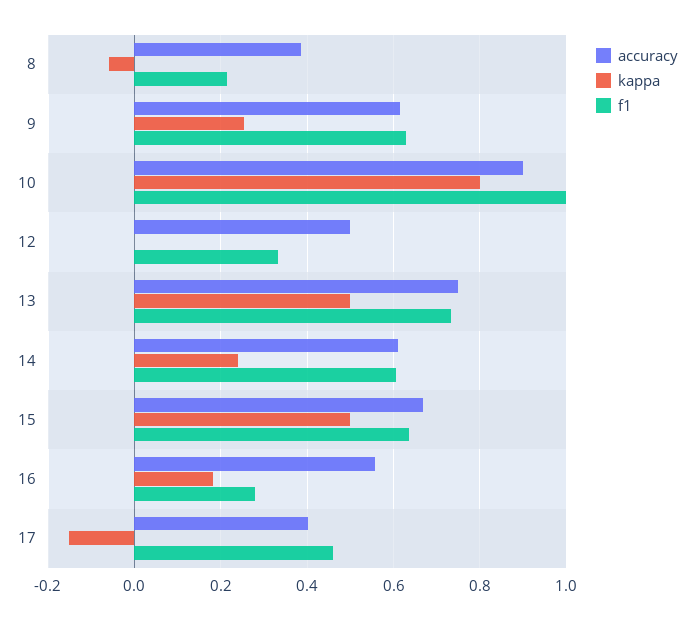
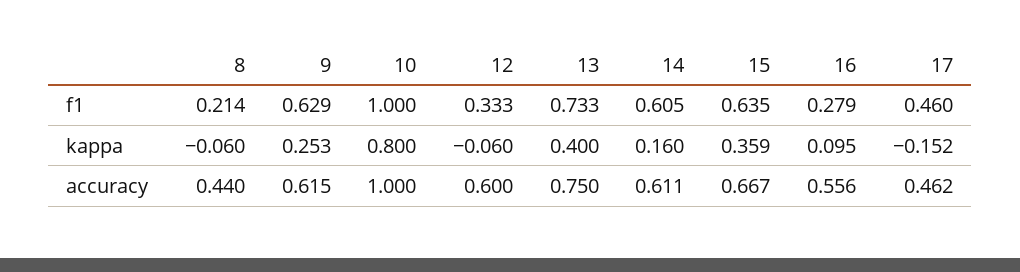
accuracy, 8: 0.38 -> 0.44
accuracy, 10: 0.9 -> 1
accuracy, 12: 0.5 -> 0.6
kappa, 12: 0 -> -0.06
kappa, 13: 0.5 -> 0.4
kappa, 14: 0.24 -> 0.16
kappa, 15: 0.5 -> 0.359
kappa, 16: 0.18 -> 0.095
accuracy, 17: 0.4 -> 0.462

